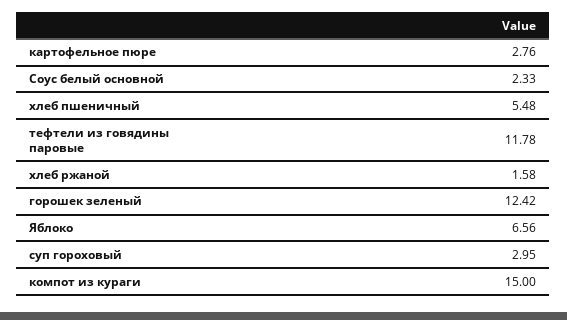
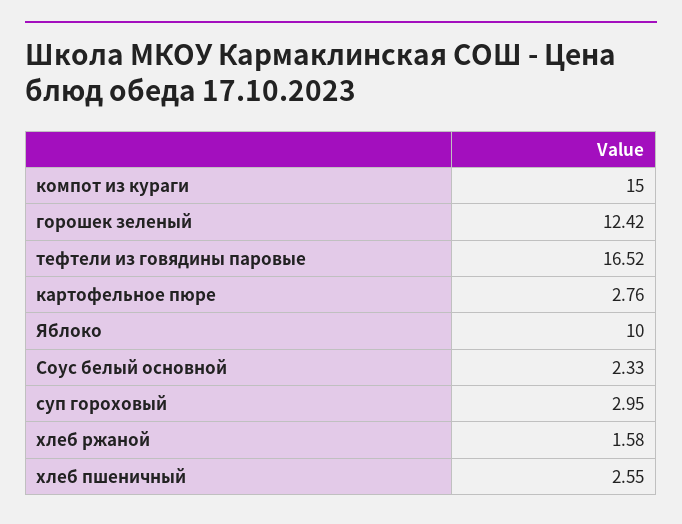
хлеб пшеничный: 5.48 -> 2.55
тефтели из говядины паровые: 11.78 -> 16.52
Яблоко: 6.56 -> 10

